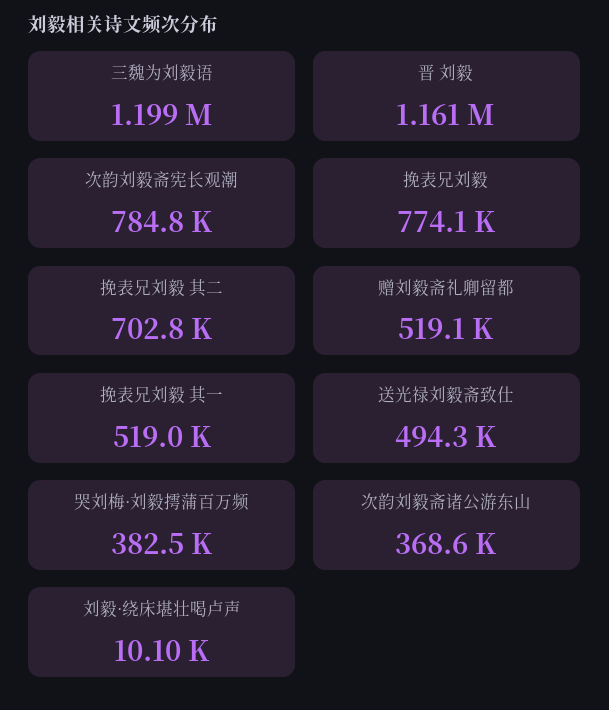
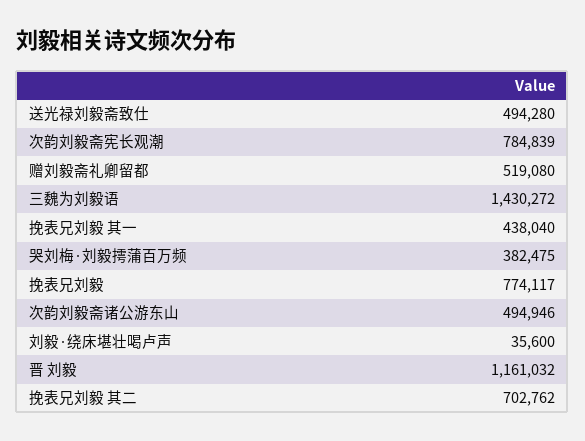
三魏为刘毅语: 1199000 -> 1430272
挽表兄刘毅 其一: 519000 -> 438040
次韵刘毅斋诸公游东山: 368600 -> 494946
刘毅·绕床堪壮喝卢声: 10100 -> 35600

